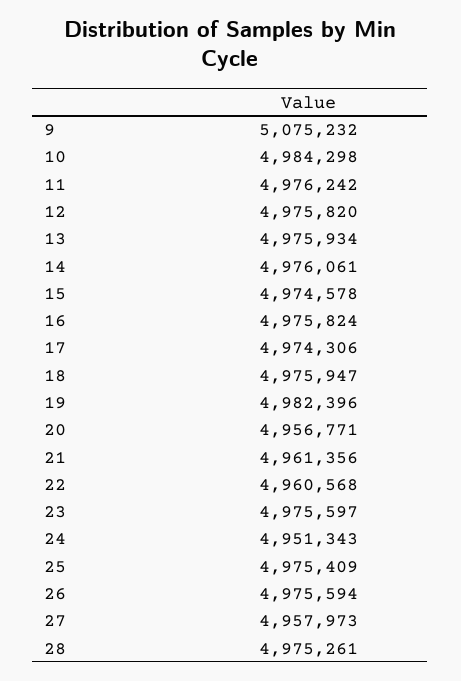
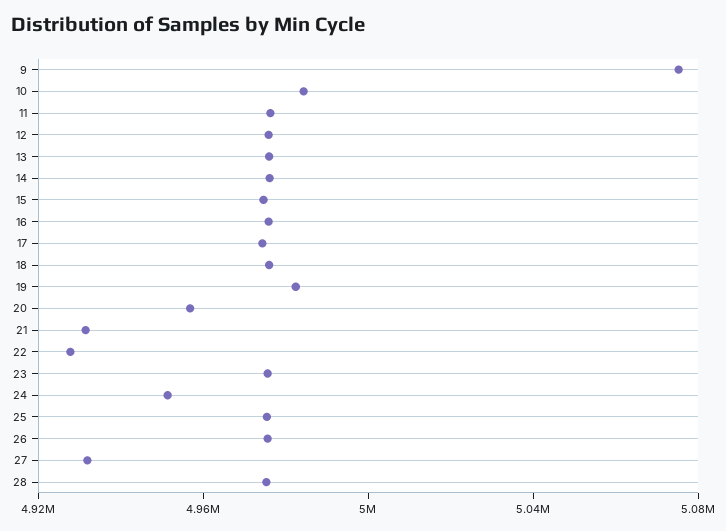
21: 4961356 -> 4930000
22: 4960568 -> 4930000
27: 4957973 -> 4930000

